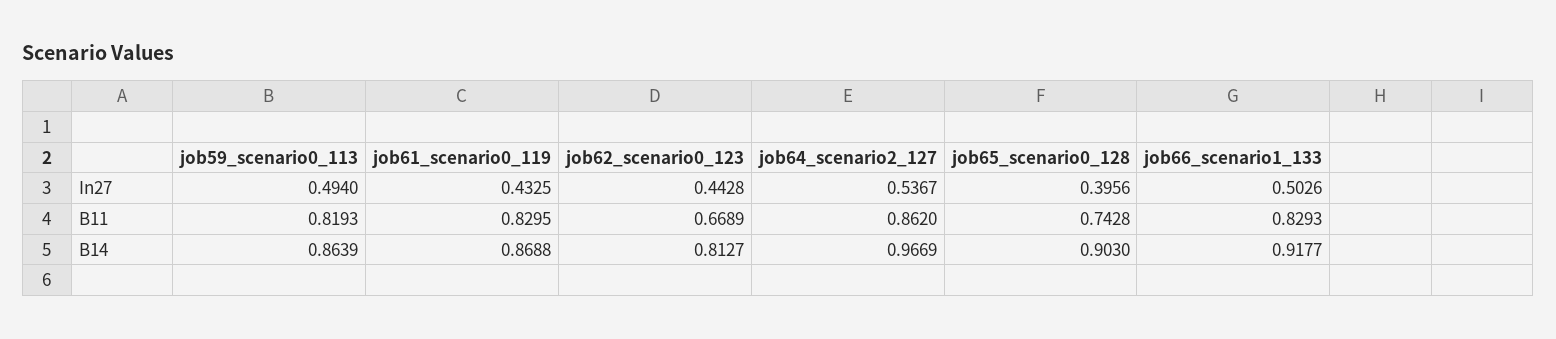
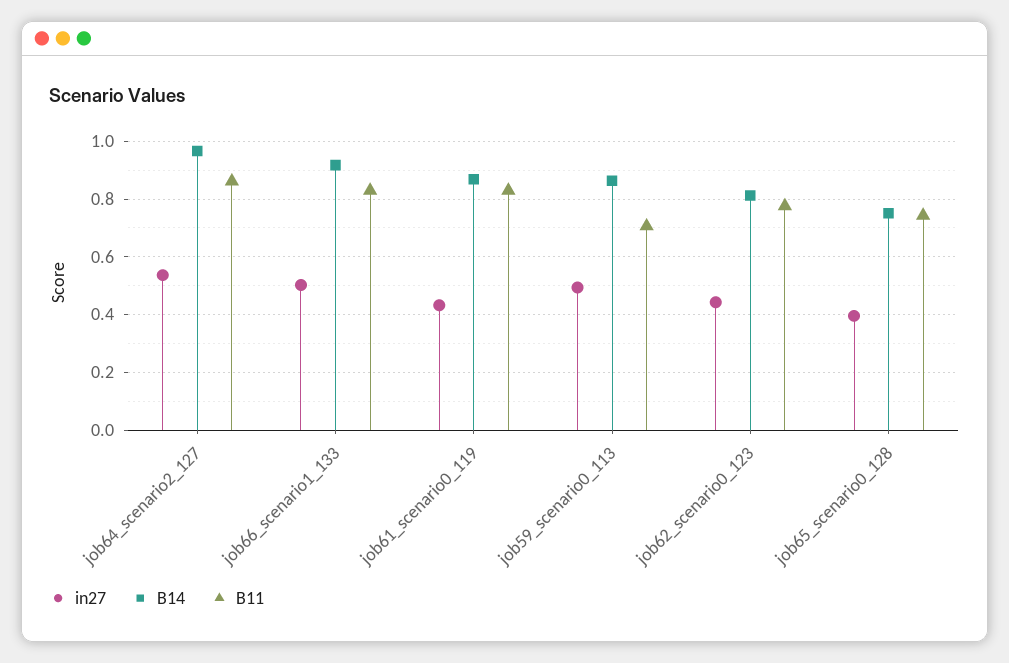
B11, job59_scenario0_113: 0.8193 -> 0.7
B11, job62_scenario0_123: 0.6689 -> 0.775
B14, job65_scenario0_128: 0.903 -> 0.75

